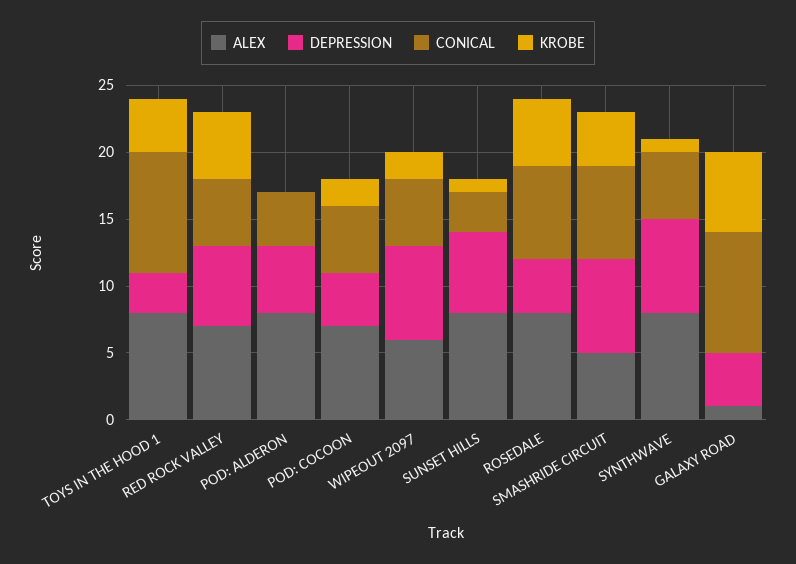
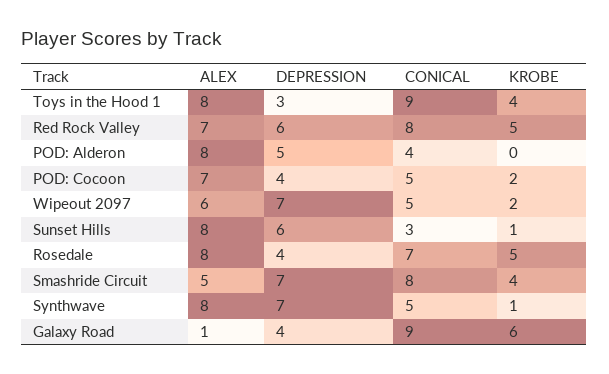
CONICAL, RED ROCK VALLEY: 5 -> 8
CONICAL, SMASHRIDE CIRCUIT: 7 -> 8

